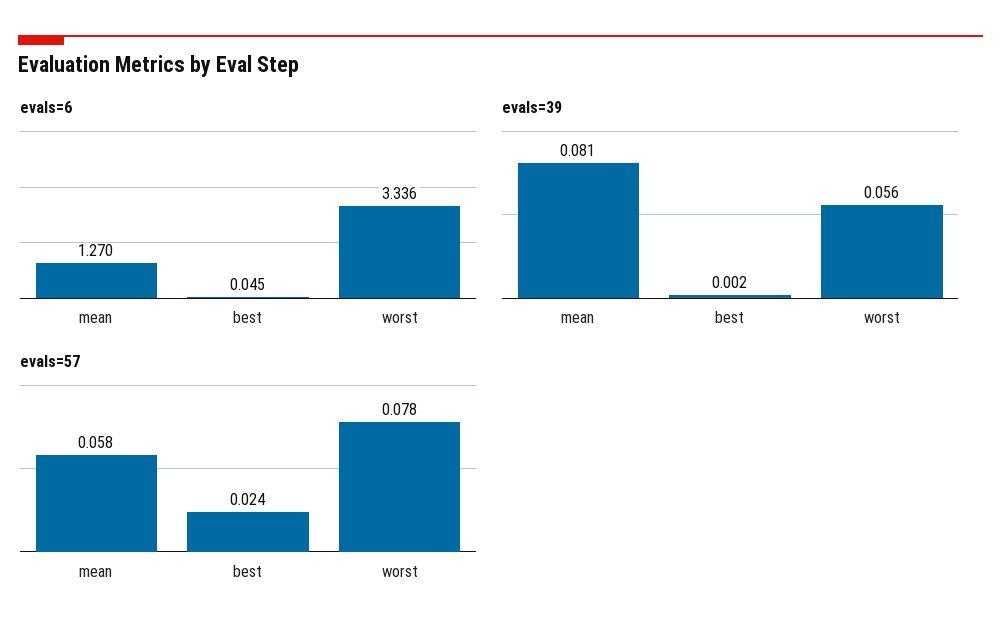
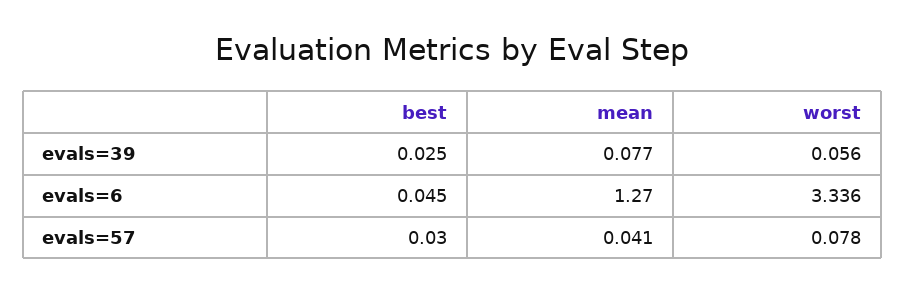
evals=39, mean: 0.081 -> 0.077
evals=39, best: 0.002 -> 0.025
evals=57, mean: 0.058 -> 0.041
evals=57, best: 0.024 -> 0.03

